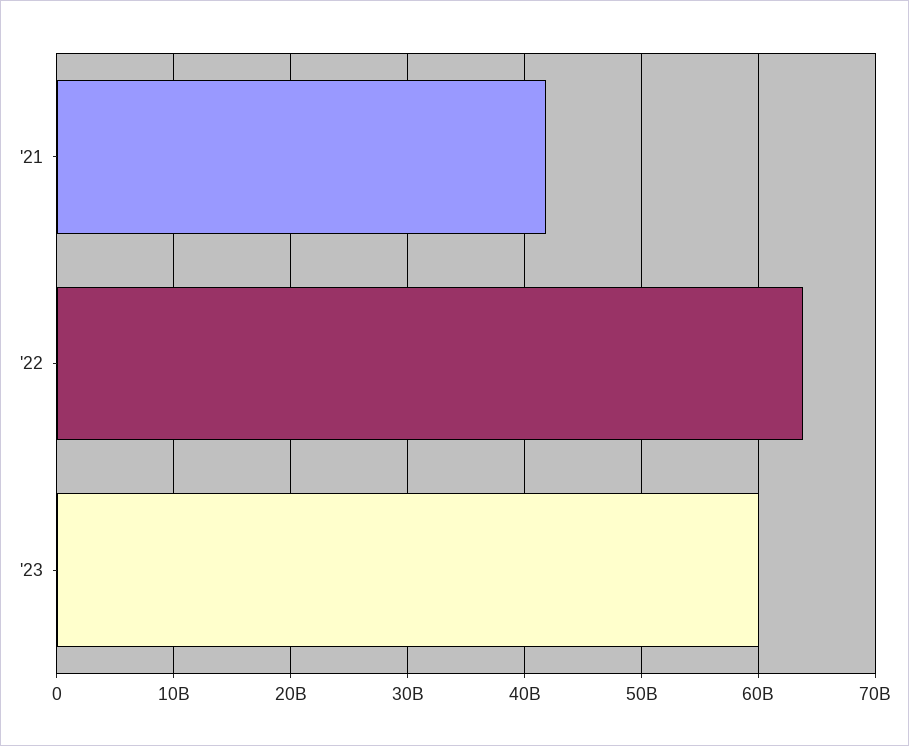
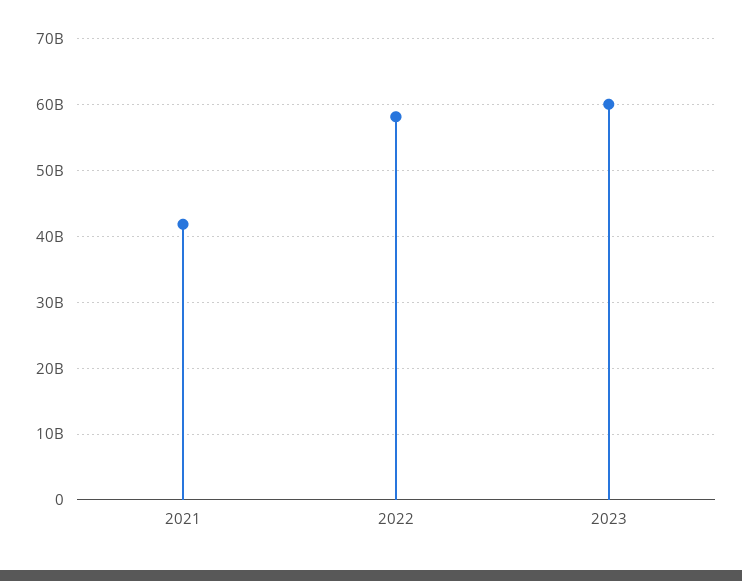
'22: 64000000000 -> 58000000000

